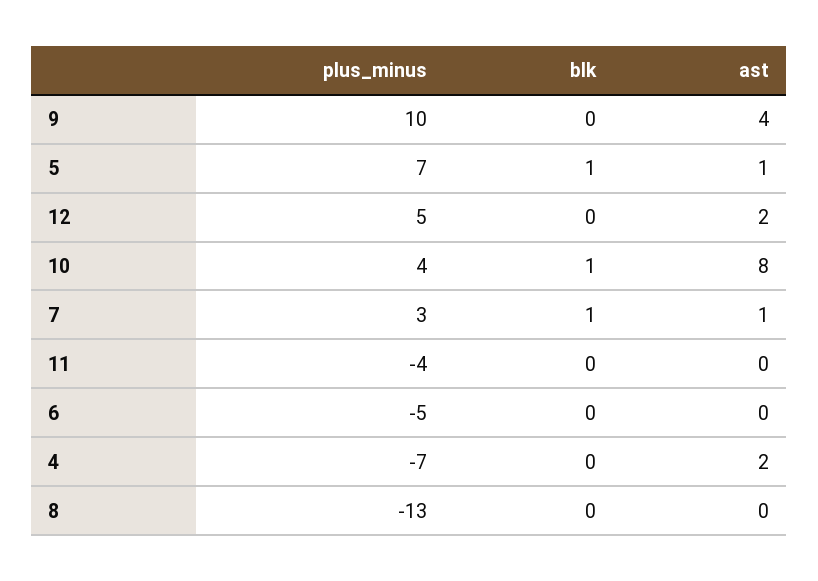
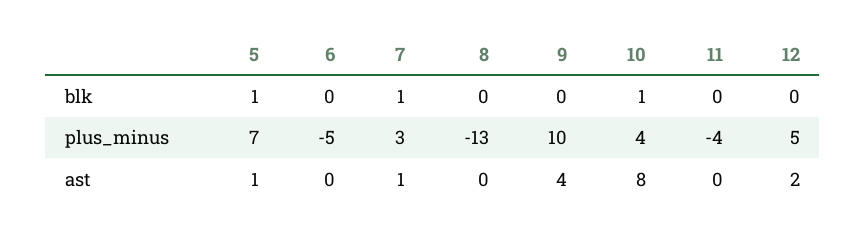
plus_minus, 4: -7 -> none
blk, 4: 0 -> none
ast, 4: 2 -> none

